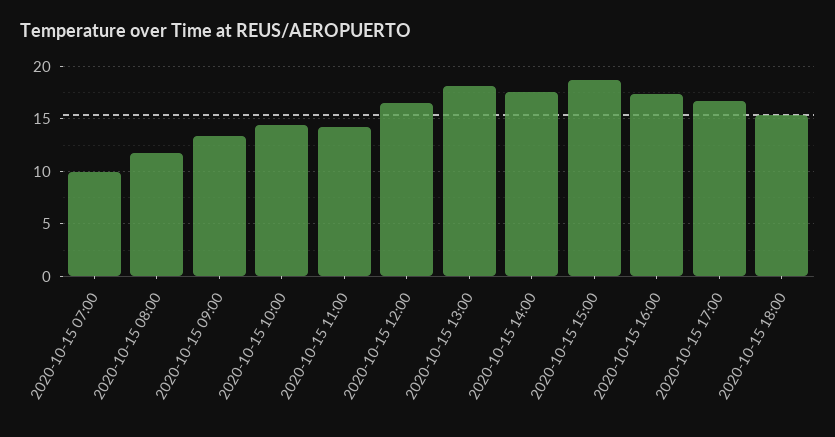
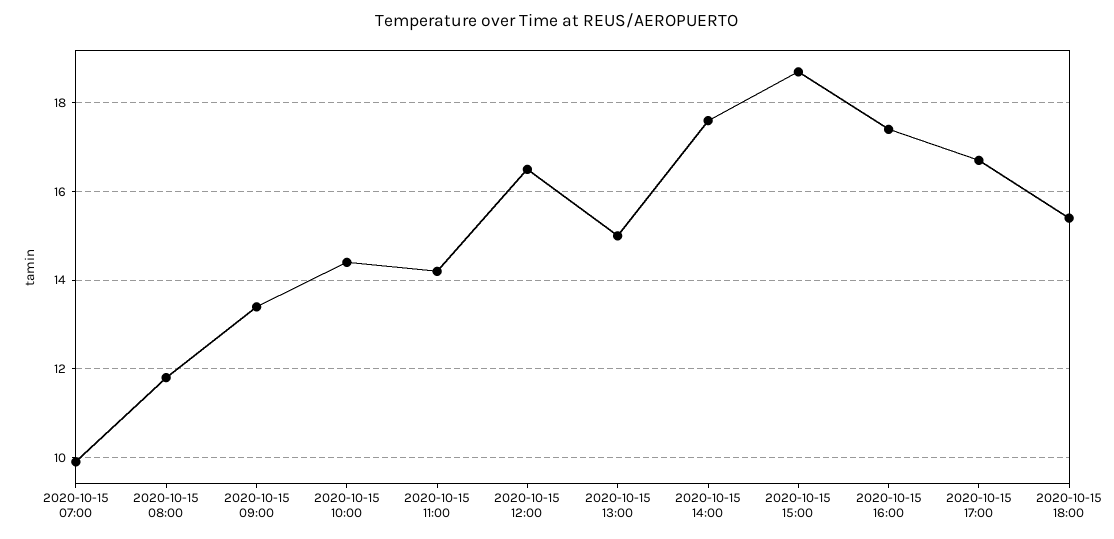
2020-10-15 13:00: 18 -> 15

